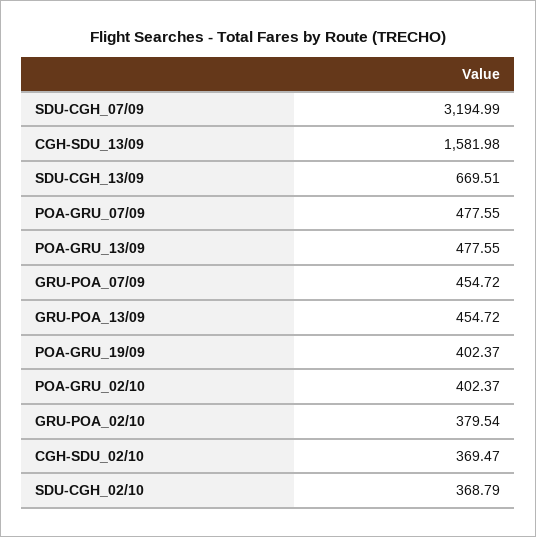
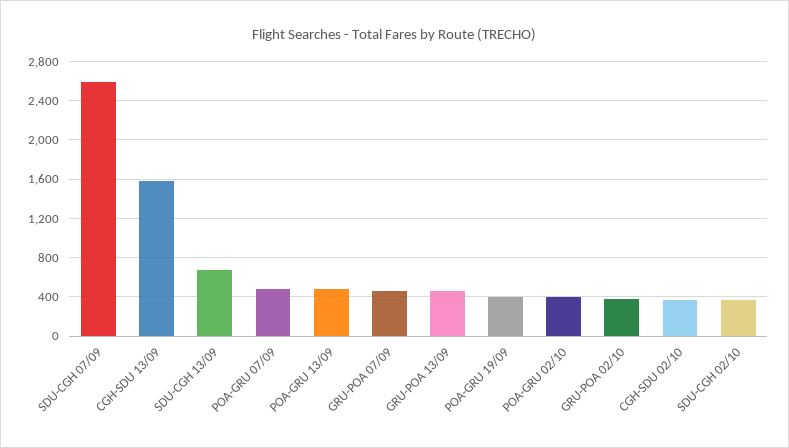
SDU-CGH_07/09: 3194.99 -> 2600

